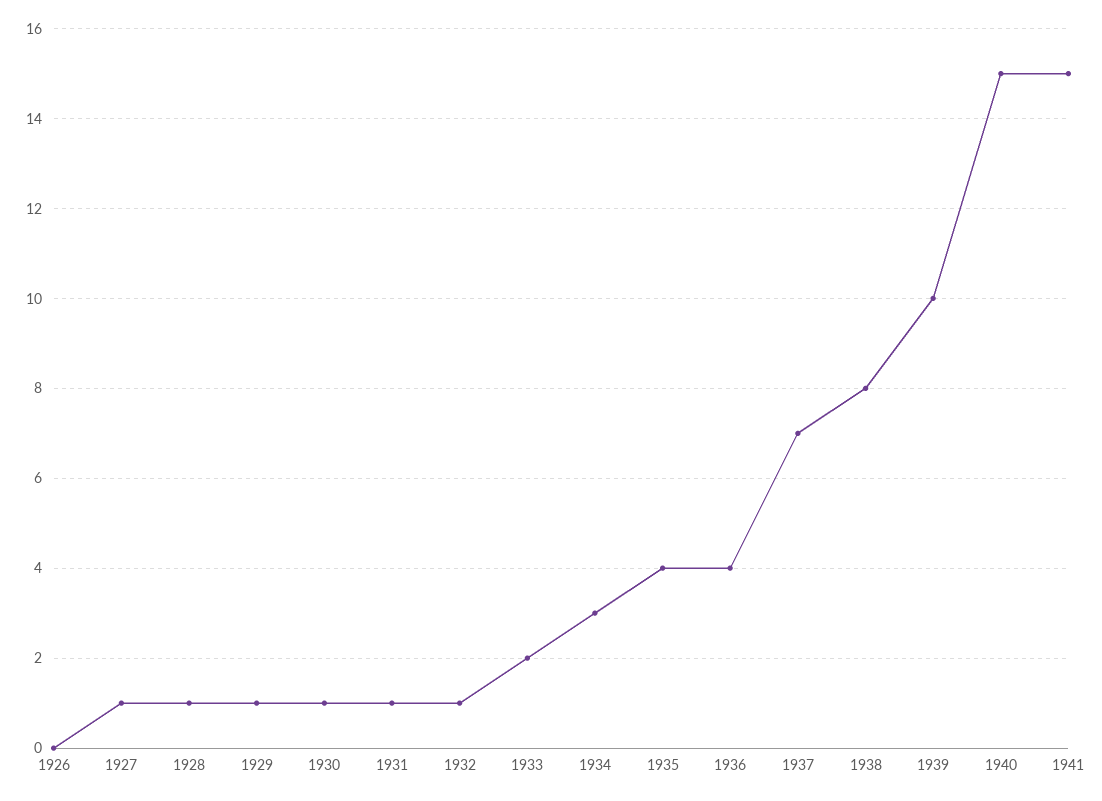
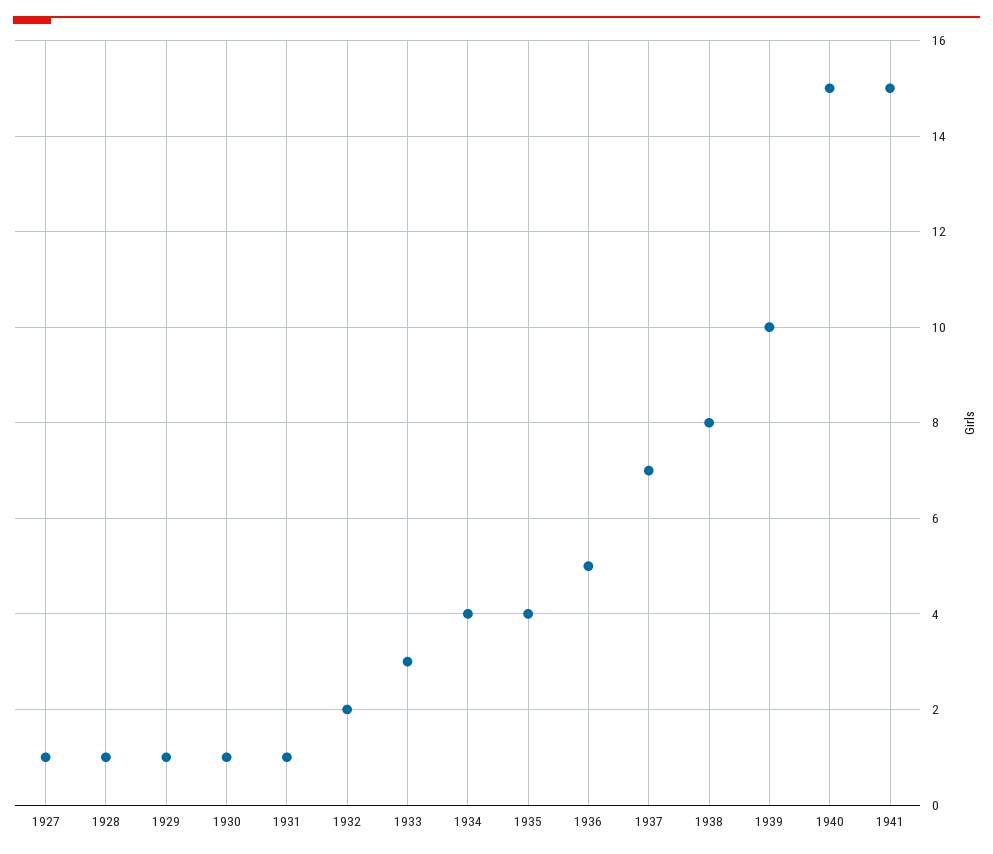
1926: 0 -> none
1932: 1 -> 2
1933: 2 -> 3
1934: 3 -> 4
1936: 4 -> 5

